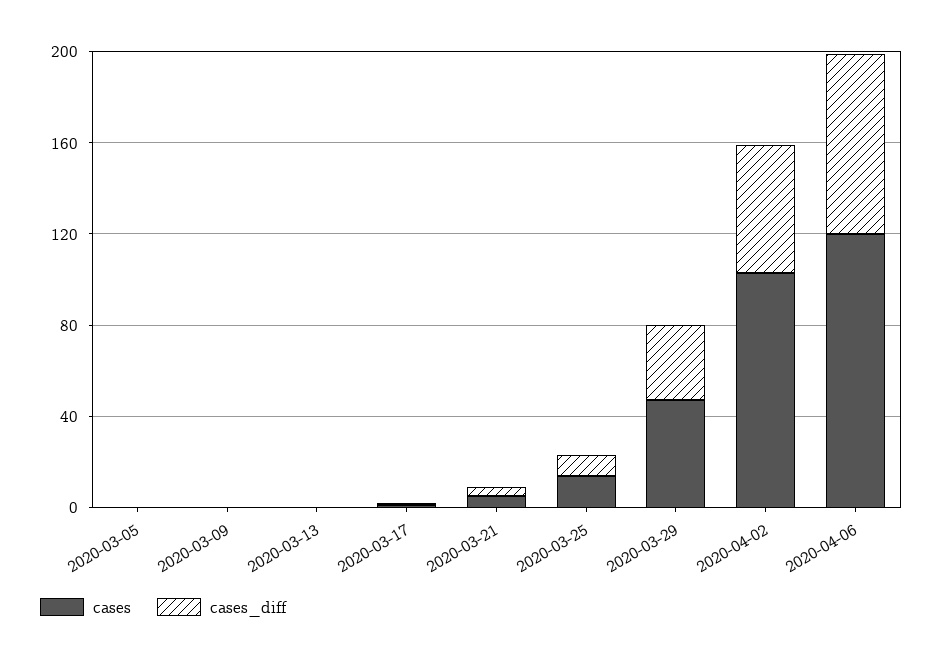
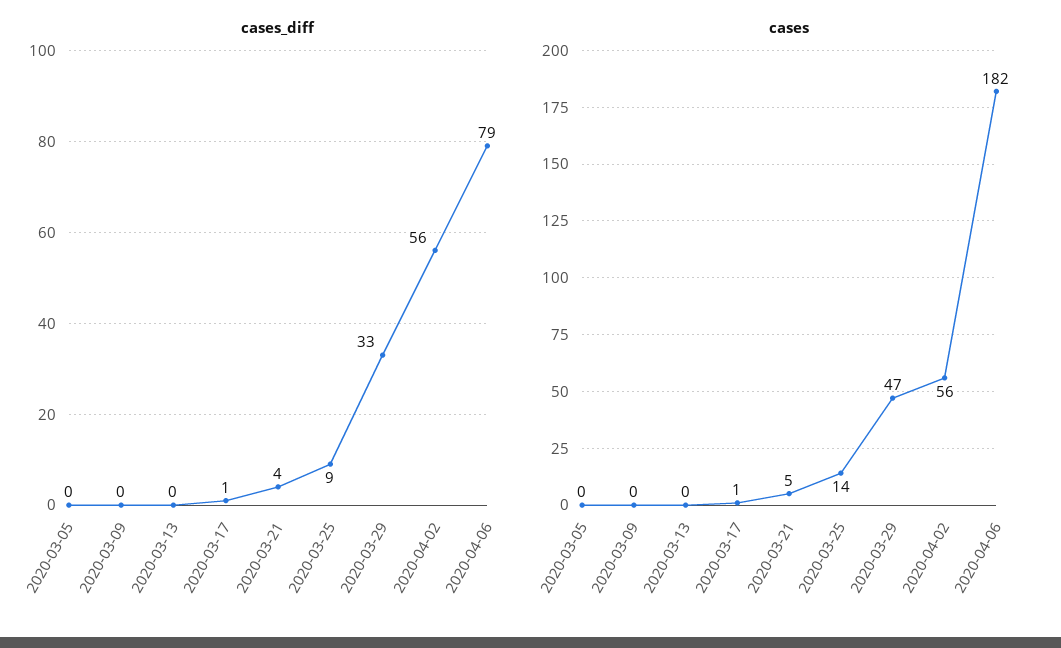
cases, 2020-04-02: 100 -> 56
cases, 2020-04-06: 120 -> 182

